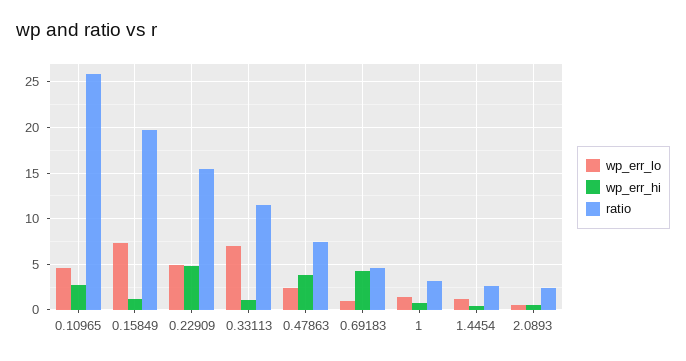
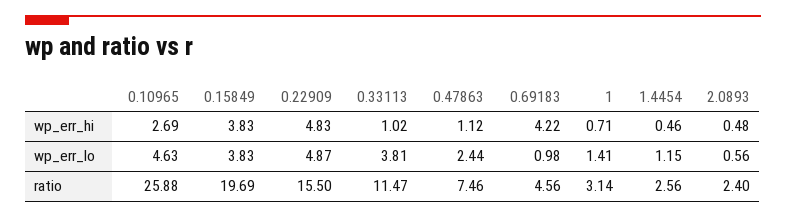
wp_err_lo, 0.15849: 7 -> 3.83
wp_err_hi, 0.15849: 1 -> 3.83
wp_err_lo, 0.33113: 7 -> 3.81
wp_err_hi, 0.47863: 4 -> 1.12

